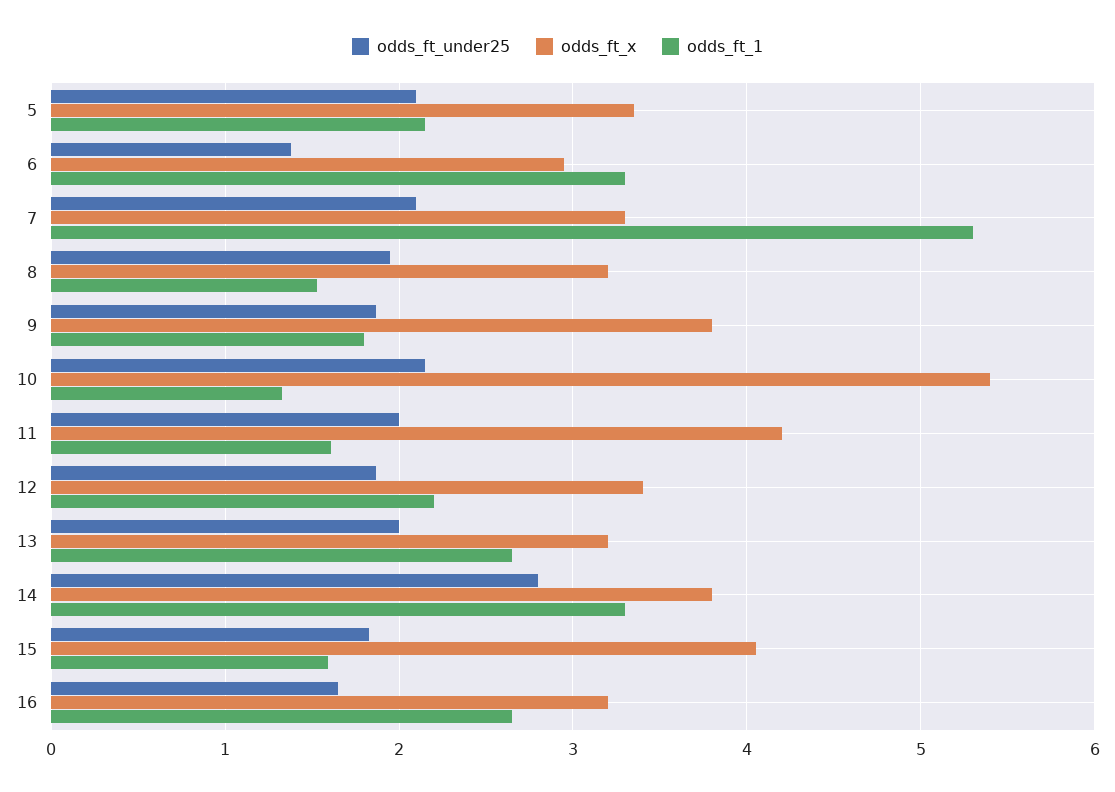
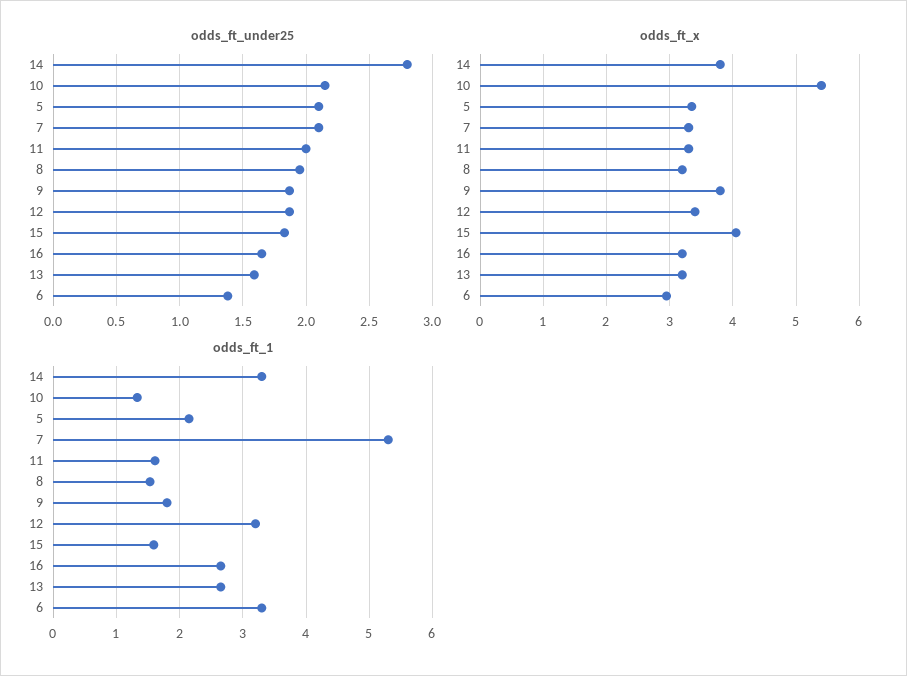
odds_ft_x, 11: 4.2 -> 3.3
odds_ft_1, 12: 2.2 -> 3.2
odds_ft_under25, 13: 2 -> 1.6

